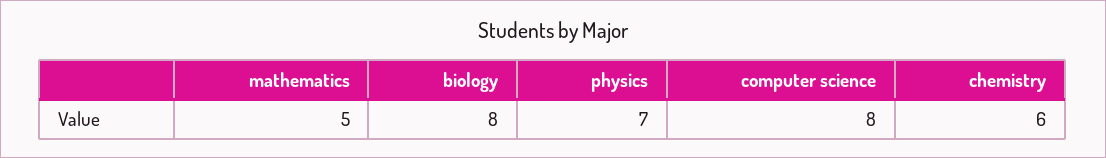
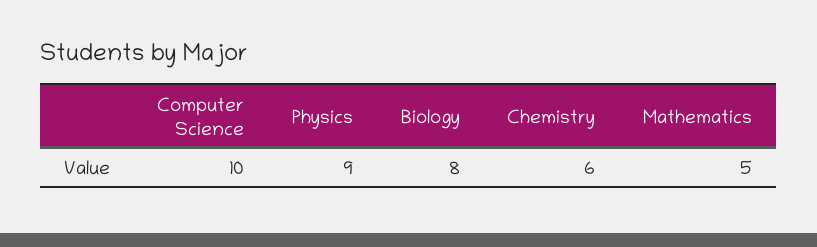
physics: 7 -> 9
computer science: 8 -> 10

